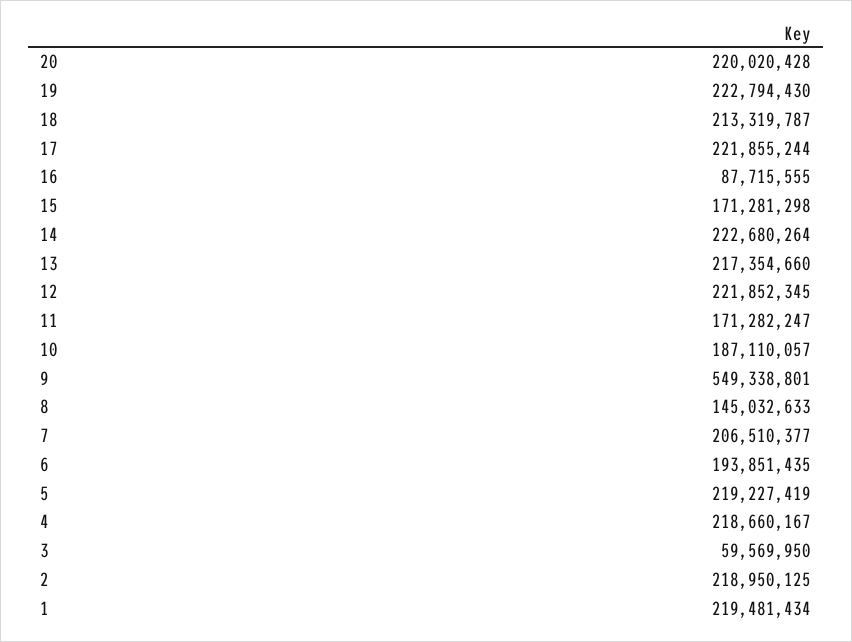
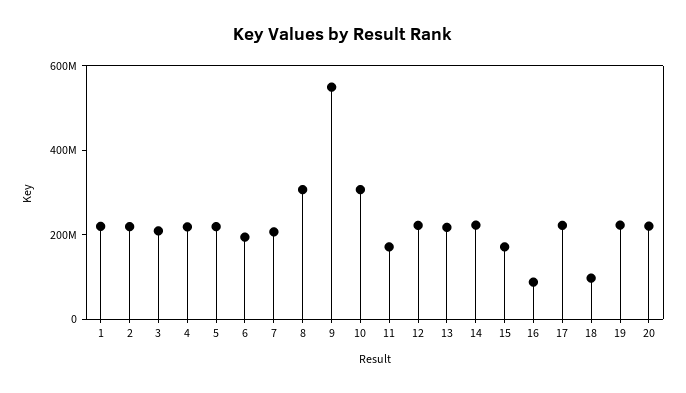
18: 213319787 -> 100000000
10: 187110057 -> 300000000
8: 145032633 -> 300000000
3: 59569950 -> 200000000

